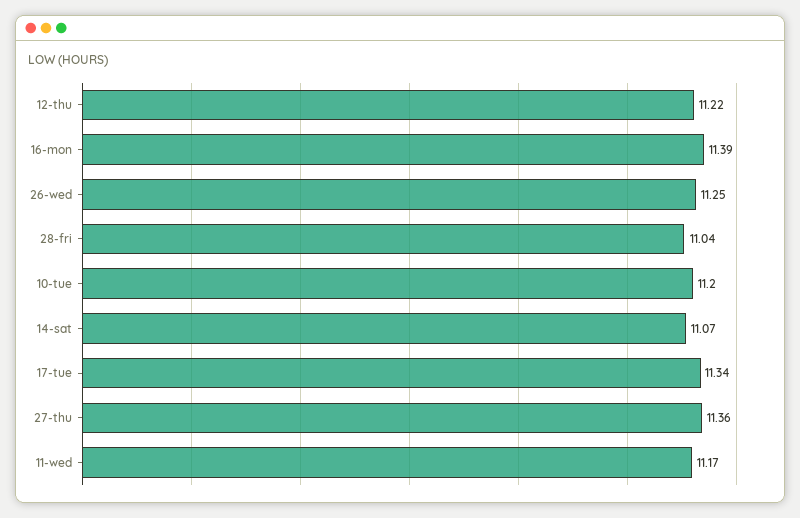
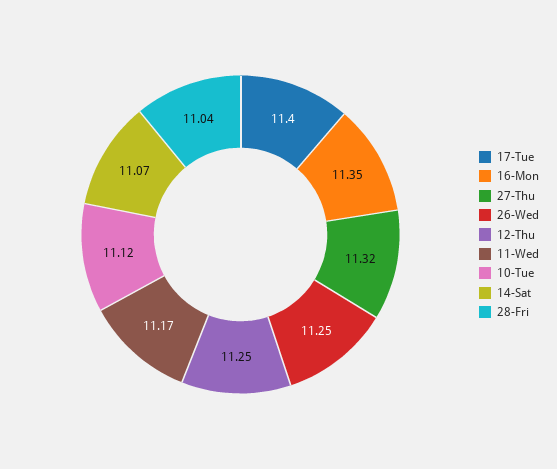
12-thu: 11.22 -> 11.25
16-mon: 11.39 -> 11.35
10-tue: 11.2 -> 11.12
17-tue: 11.34 -> 11.4
27-thu: 11.36 -> 11.32

